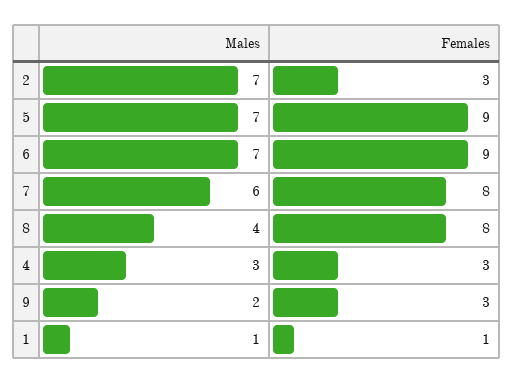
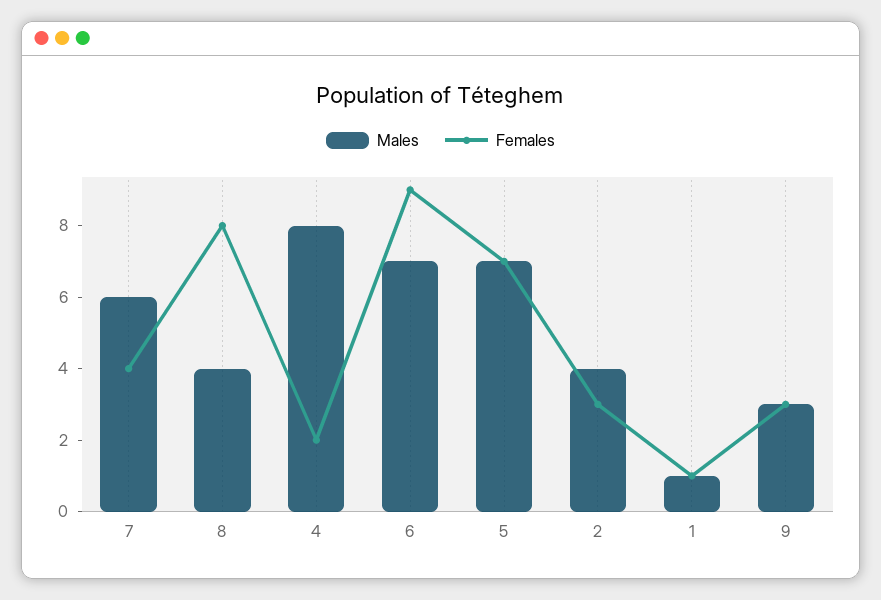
Males, 2: 7 -> 4
Females, 5: 9 -> 7
Females, 7: 8 -> 4
Males, 4: 3 -> 8
Females, 4: 3 -> 2
Males, 9: 2 -> 3

